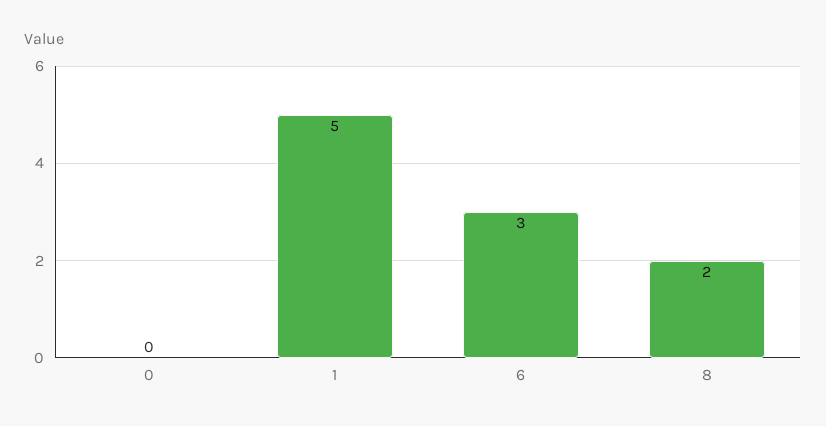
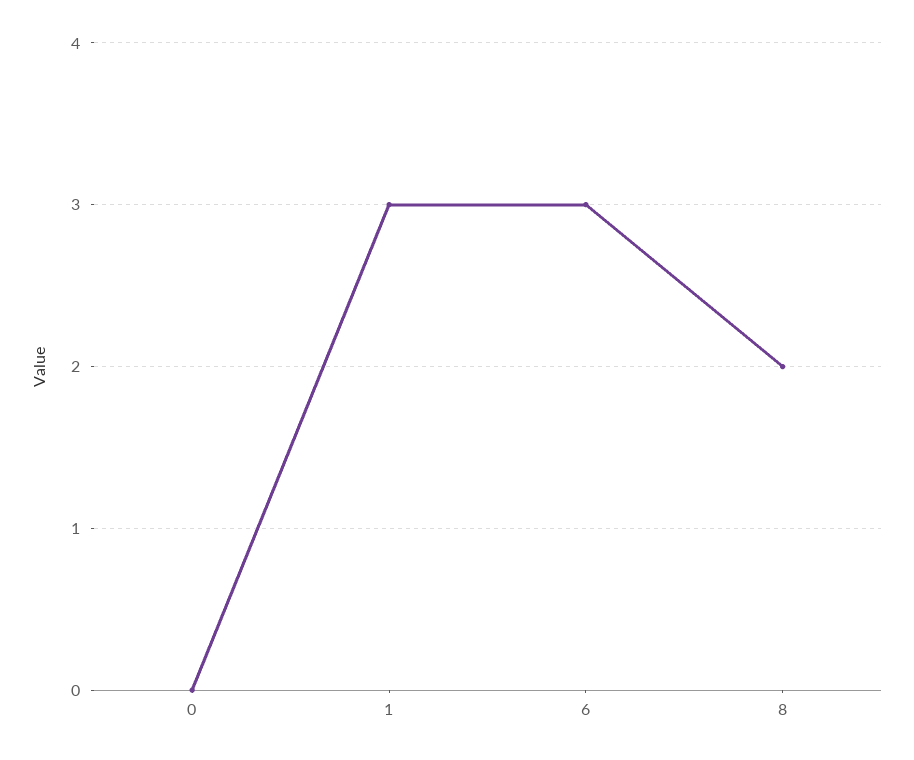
1: 5 -> 3

